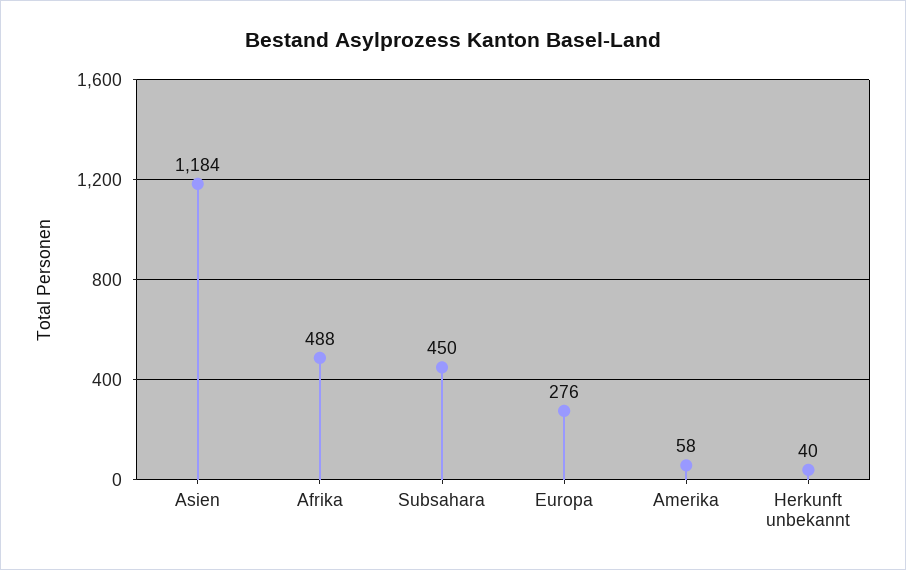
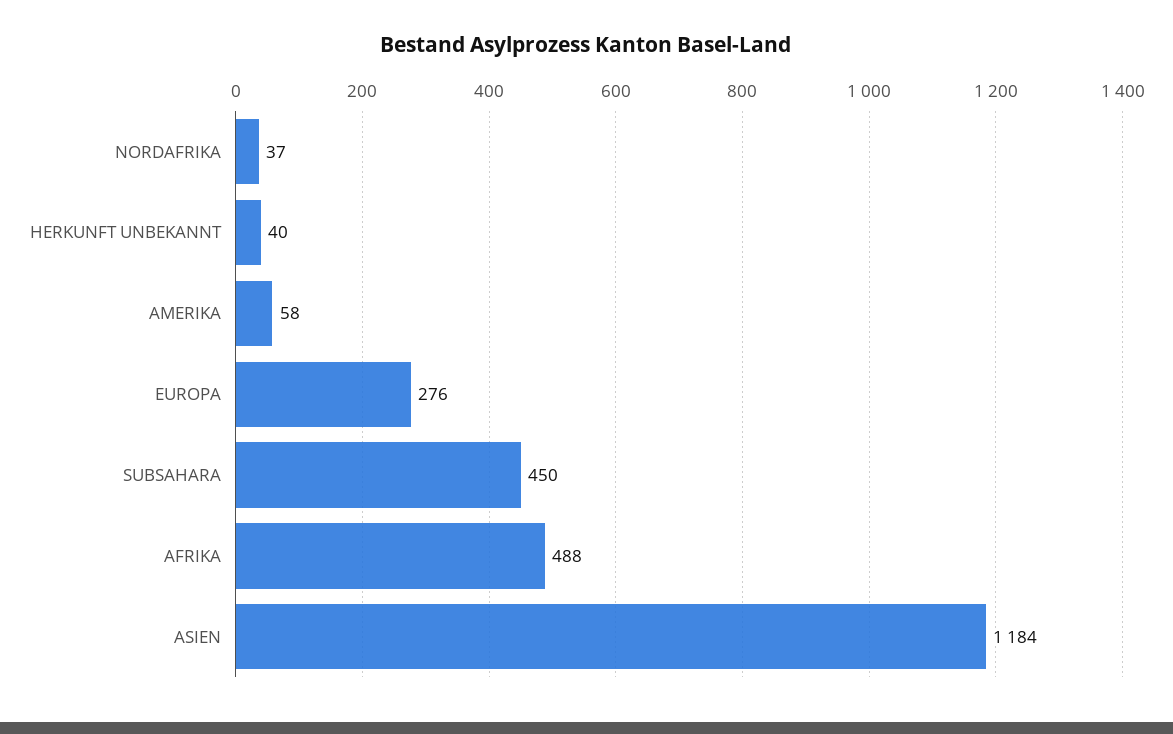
NORDAFRIKA: none -> 37

